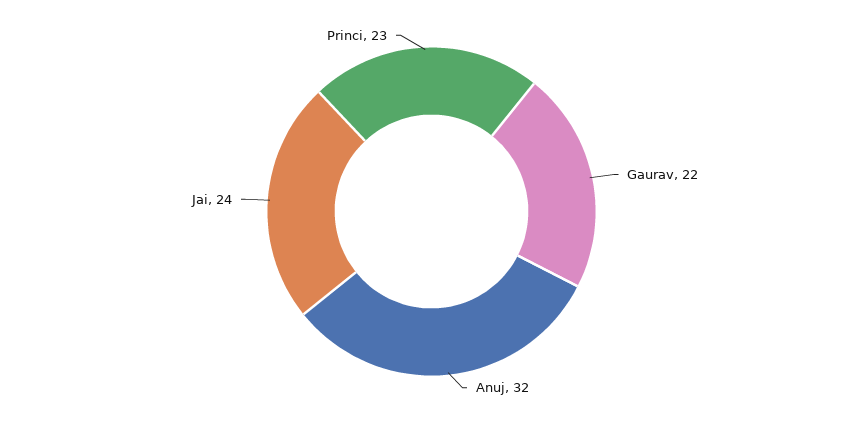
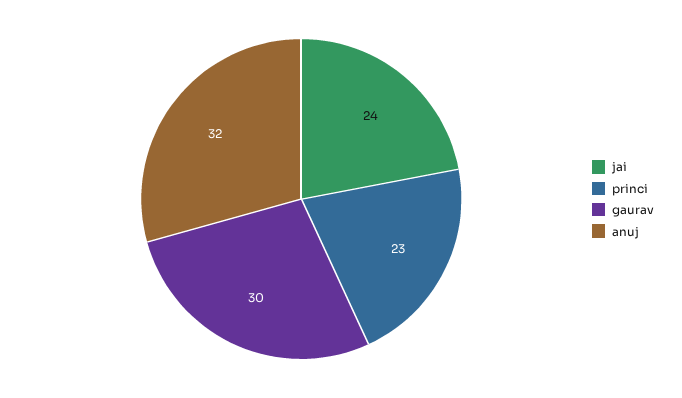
Gaurav: 22 -> 30

